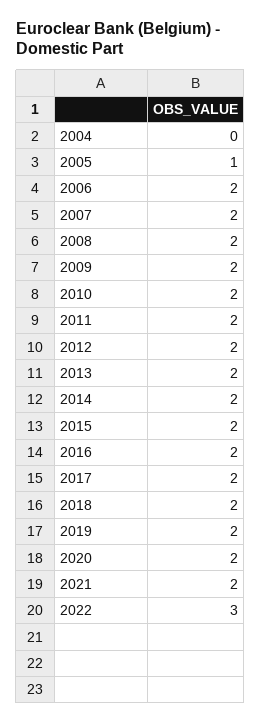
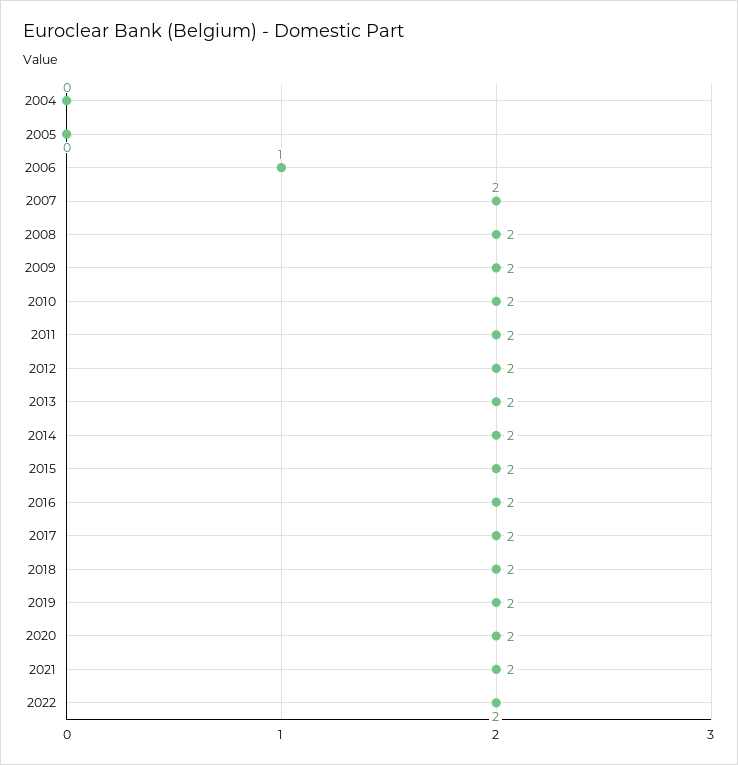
2005: 1 -> 0
2006: 2 -> 1
2022: 3 -> 2

